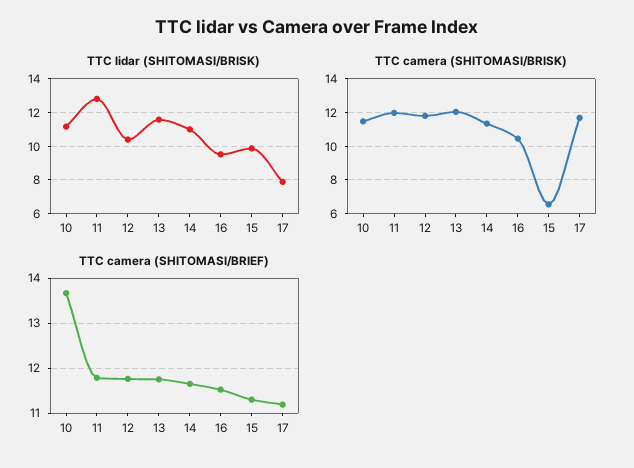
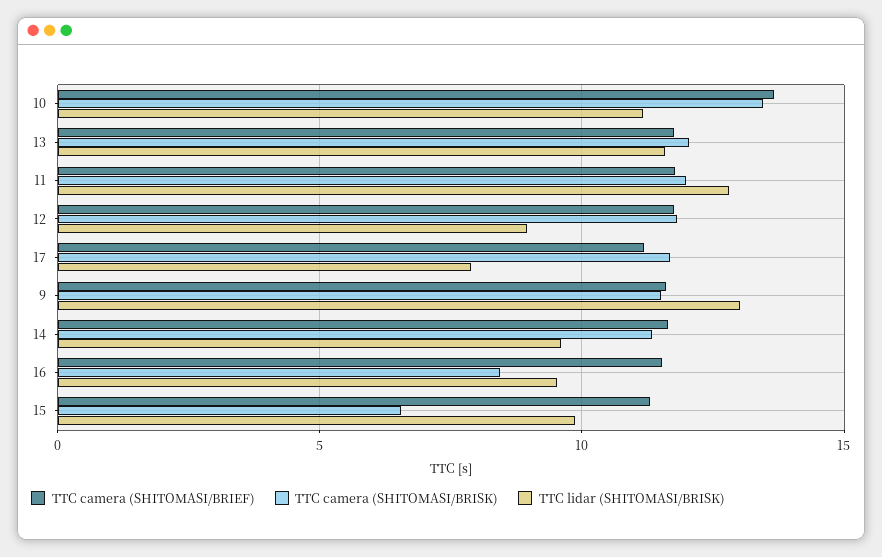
TTC lidar (SHITOMASI/BRISK), 12: 10.5 -> 9
TTC lidar (SHITOMASI/BRISK), 14: 11 -> 9.5
TTC camera (SHITOMASI/BRISK), 10: 11.5 -> 13.5
TTC camera (SHITOMASI/BRISK), 16: 10.5 -> 8.5
TTC camera (SHITOMASI/BRIEF), 9: none -> 11.5
TTC camera (SHITOMASI/BRISK), 9: none -> 11.5
TTC lidar (SHITOMASI/BRISK), 9: none -> 13

